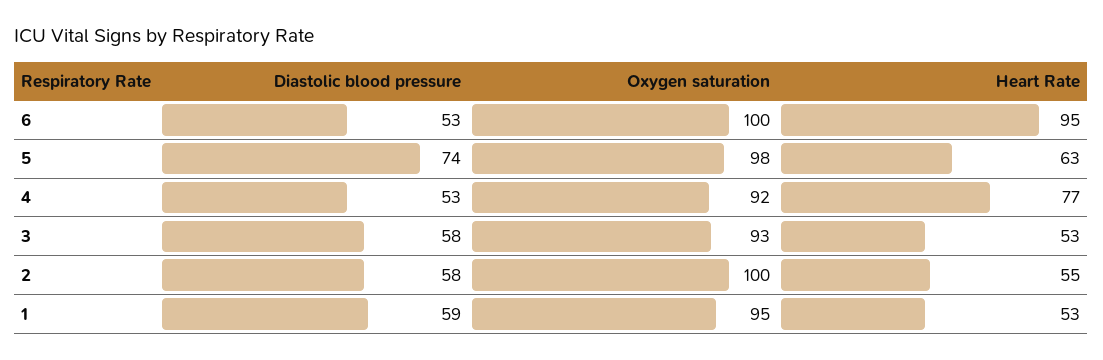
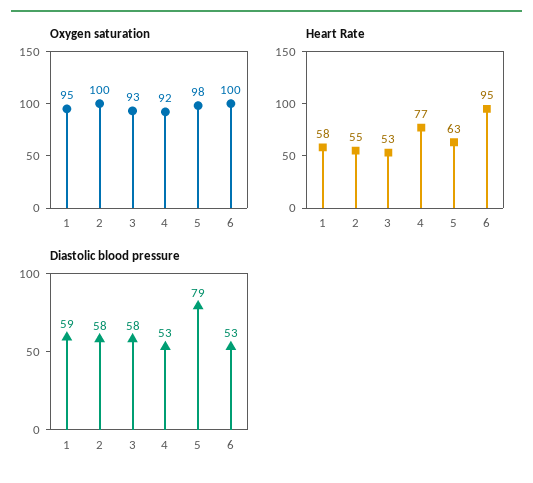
Diastolic blood pressure, 5: 74 -> 79
Heart Rate, 1: 53 -> 58

